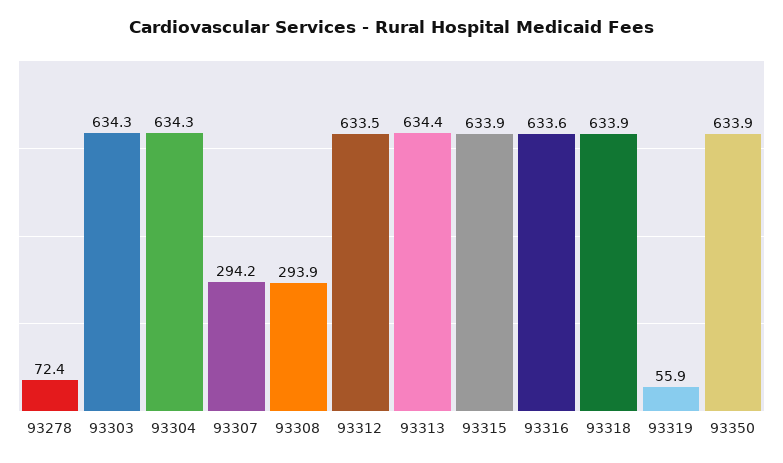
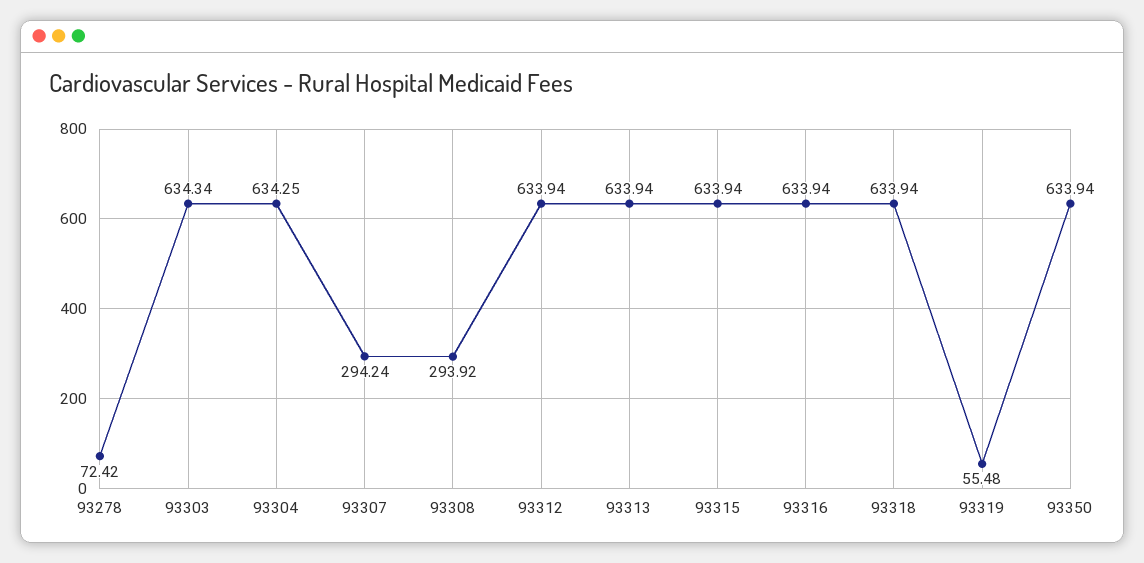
93312: 633.5 -> 633.94
93313: 634.4 -> 633.94
93316: 633.6 -> 633.94
93319: 55.9 -> 55.48

